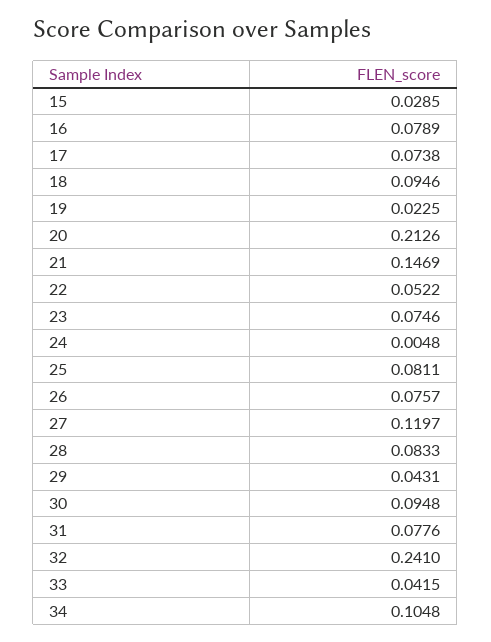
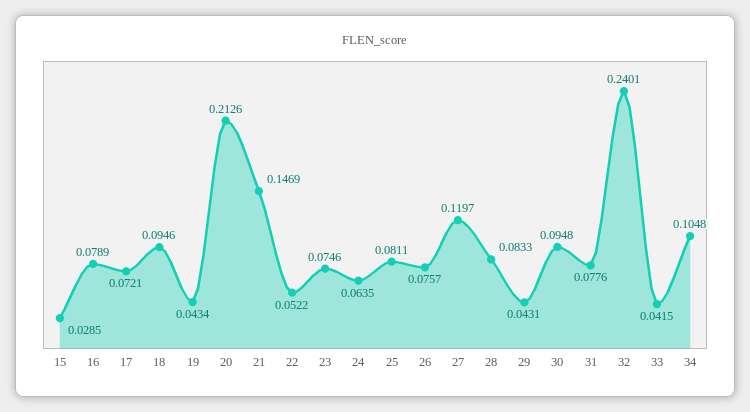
17: 0.0738 -> 0.0721
19: 0.0225 -> 0.0434
24: 0.0048 -> 0.0635
32: 0.241 -> 0.2401

